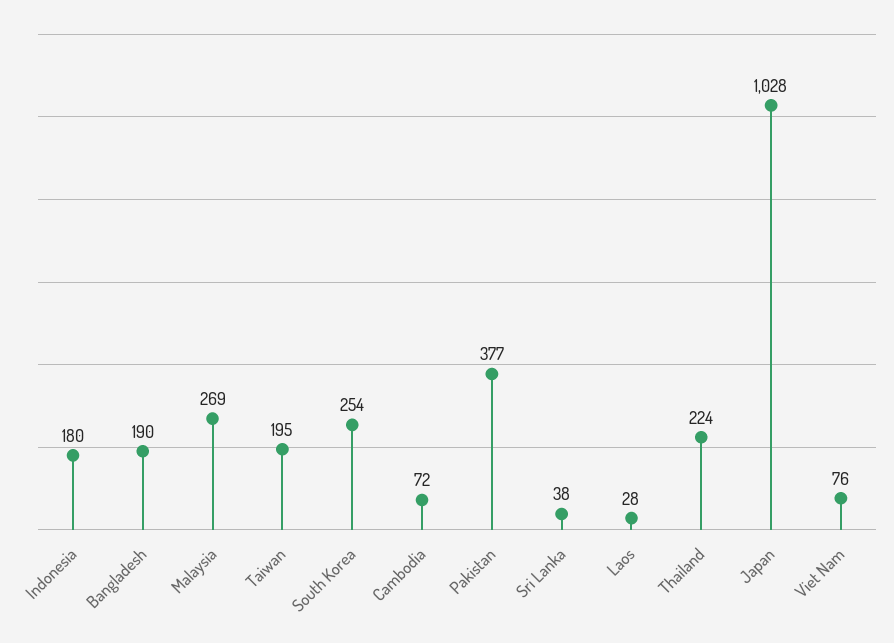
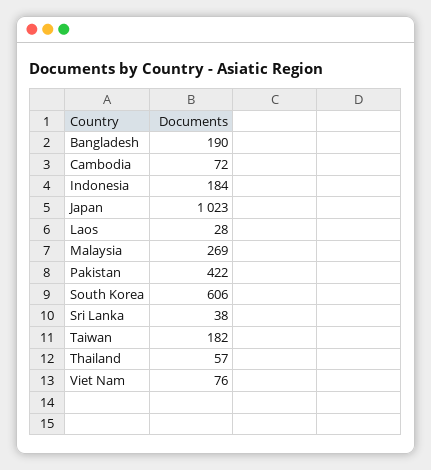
Indonesia: 180 -> 184
Taiwan: 195 -> 182
South Korea: 254 -> 606
Pakistan: 377 -> 422
Thailand: 224 -> 57
Japan: 1028 -> 1023

